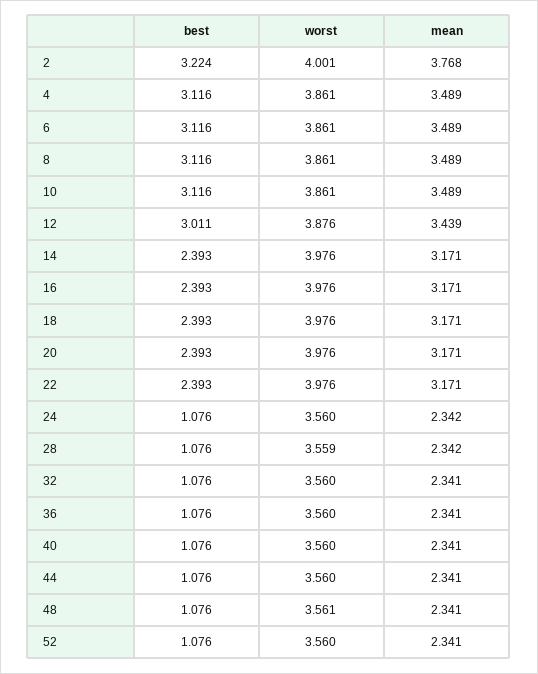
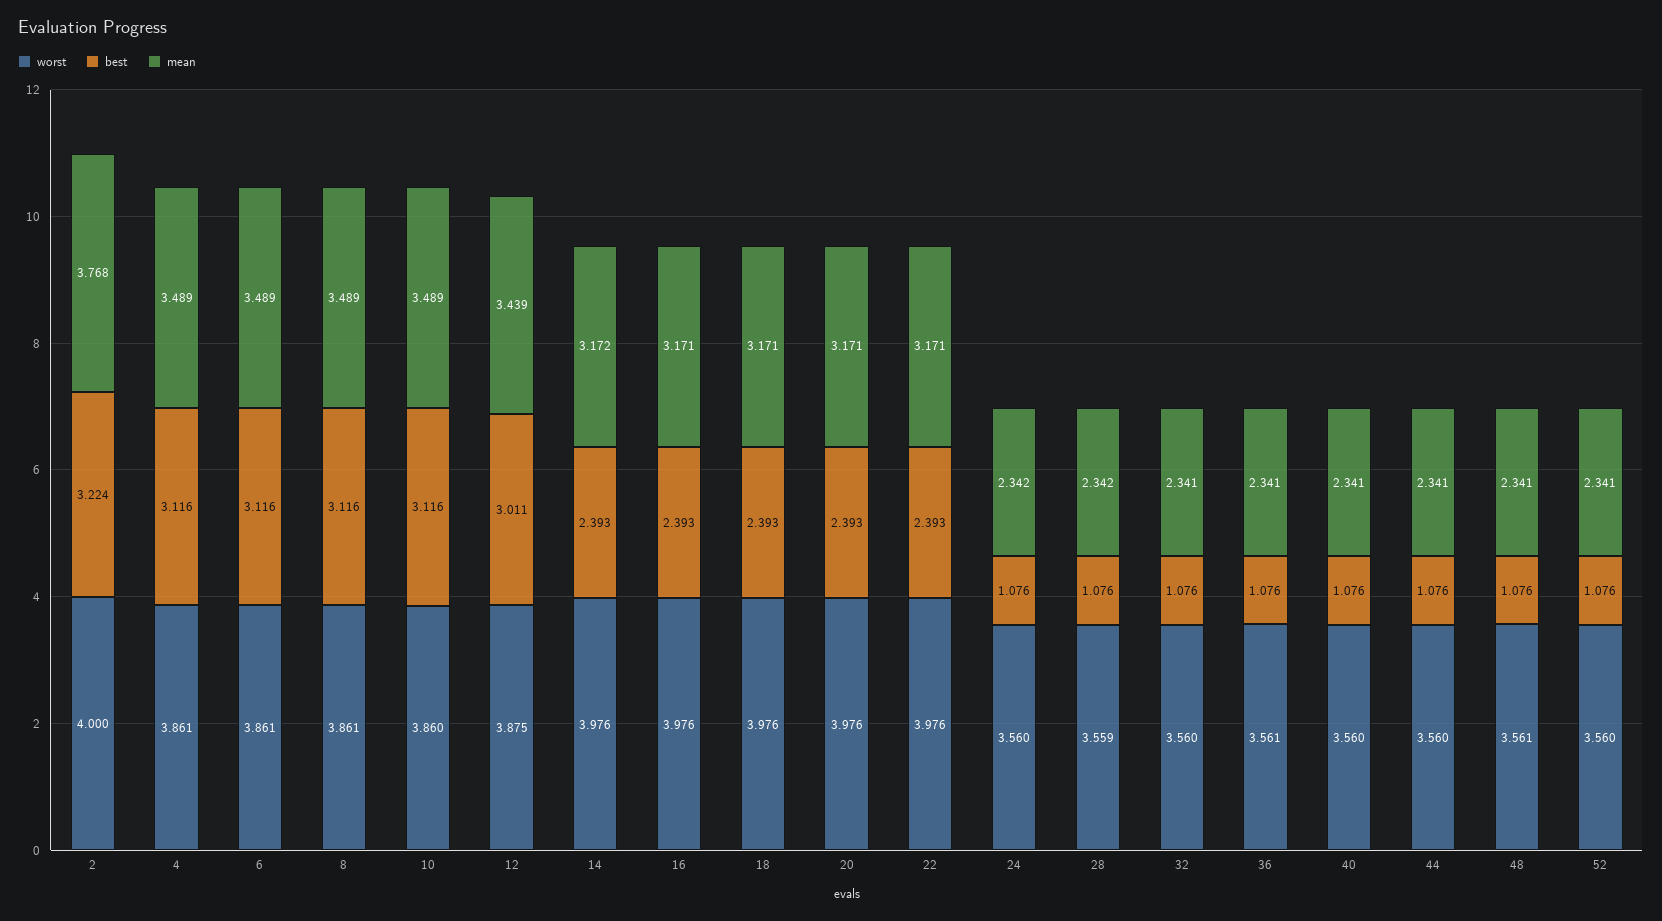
worst, 2: 4.001 -> 4
worst, 10: 3.861 -> 3.86
worst, 12: 3.876 -> 3.875
mean, 14: 3.171 -> 3.172
worst, 36: 3.56 -> 3.561

